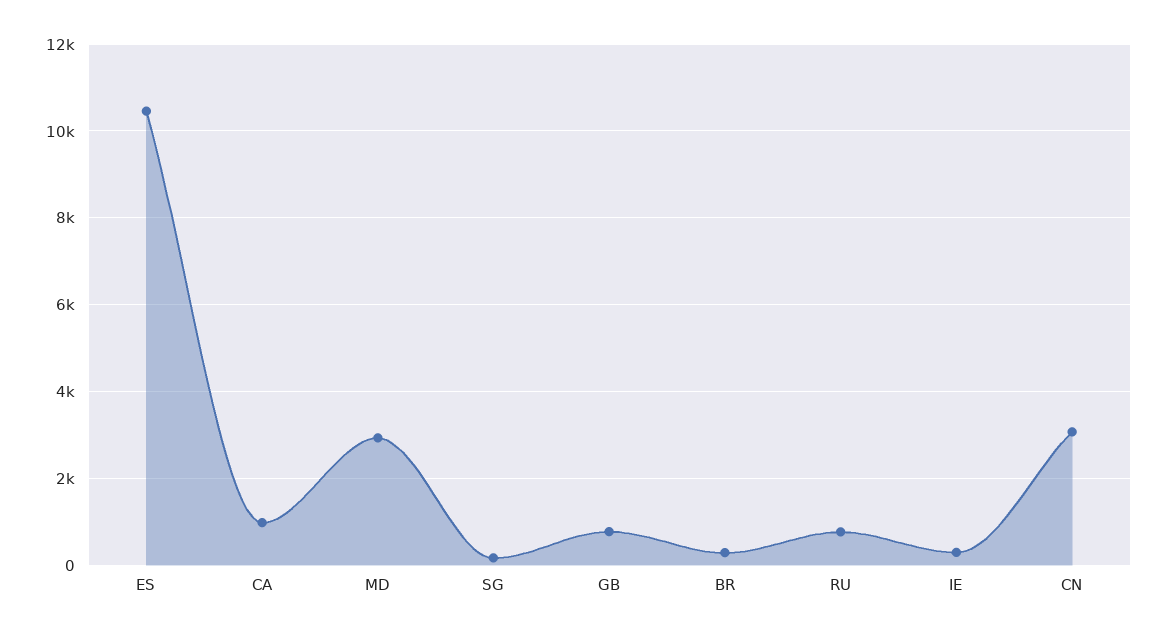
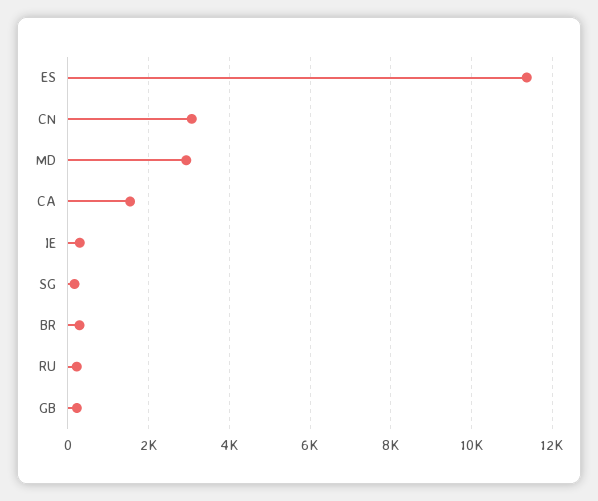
ES: 10400 -> 11400
CA: 1000 -> 1600
GB: 800 -> 200
RU: 800 -> 200

